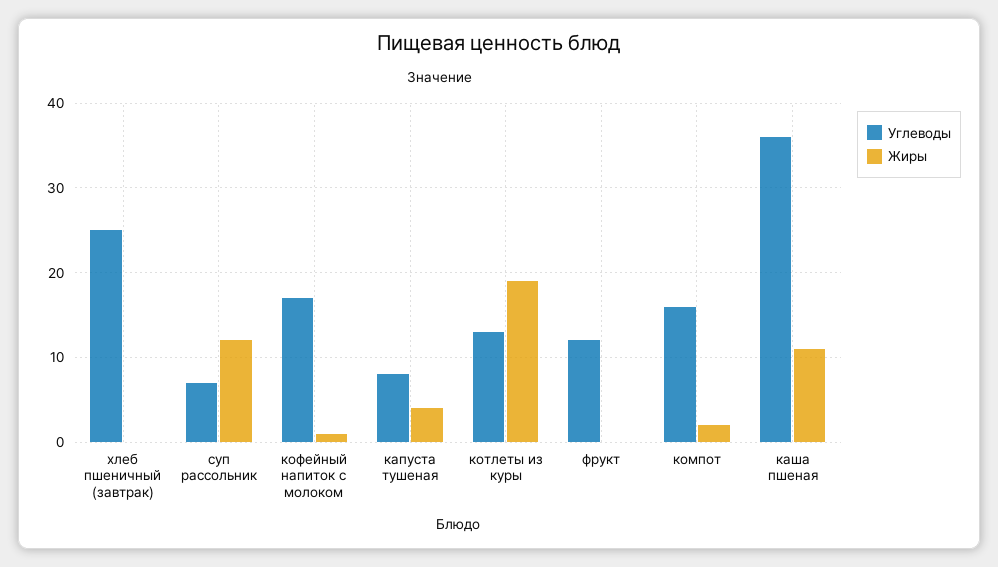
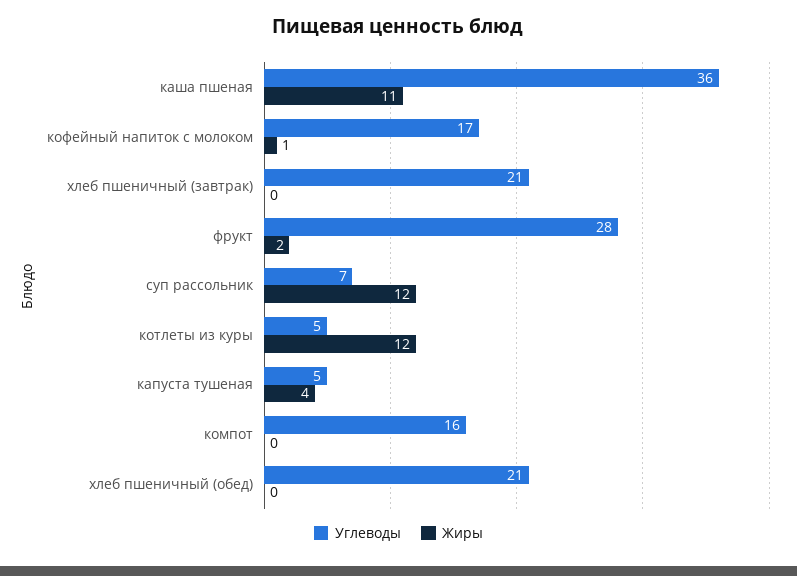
Углеводы, хлеб пшеничный (завтрак): 25 -> 21
Углеводы, капуста тушеная: 8 -> 5
Углеводы, котлеты из куры: 13 -> 5
Жиры, котлеты из куры: 19 -> 12
Углеводы, фрукт: 12 -> 28
Жиры, фрукт: 0 -> 2
Жиры, компот: 2 -> 0
Углеводы, хлеб пшеничный (обед): none -> 21
Жиры, хлеб пшеничный (обед): none -> 0

